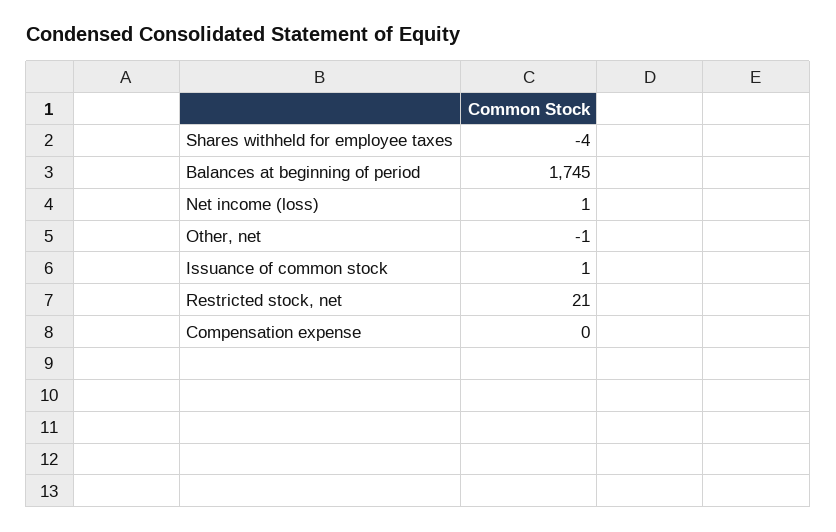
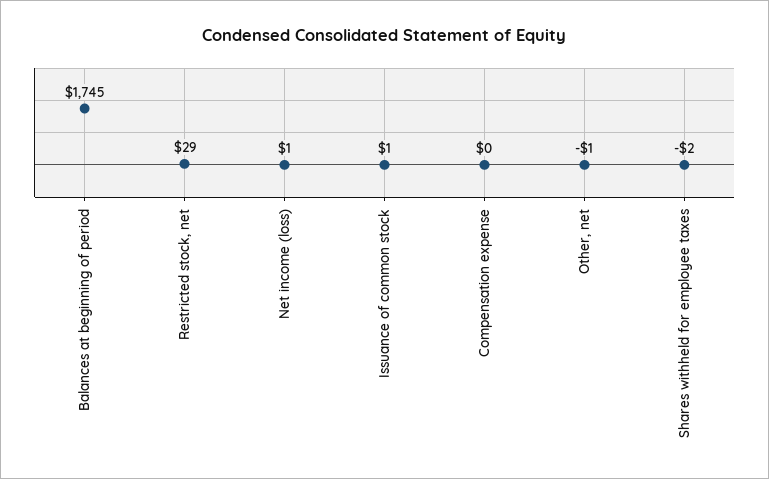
Shares withheld for employee taxes: -4 -> -2
Restricted stock, net: 21 -> 29

